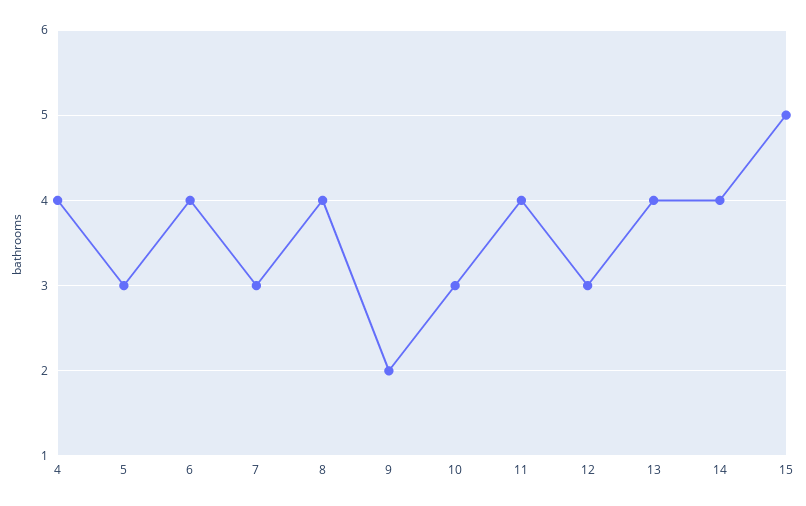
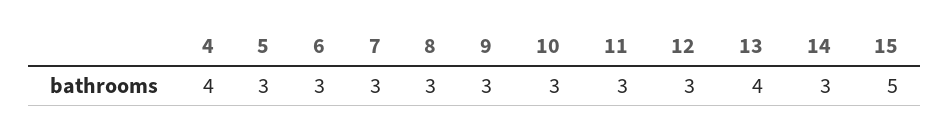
6: 4 -> 3
8: 4 -> 3
9: 2 -> 3
11: 4 -> 3
14: 4 -> 3

